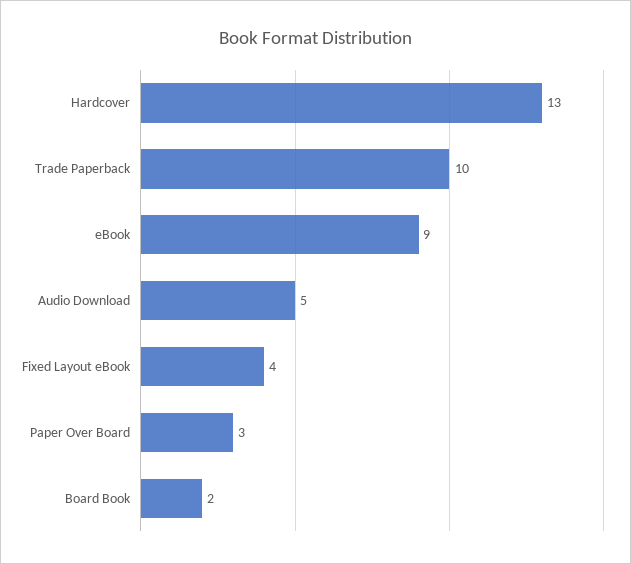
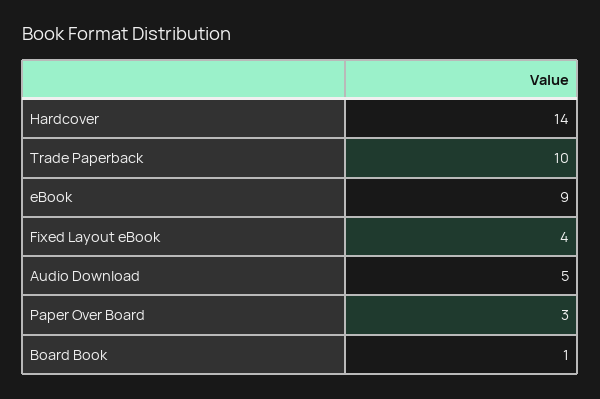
Hardcover: 13 -> 14
Board Book: 2 -> 1

